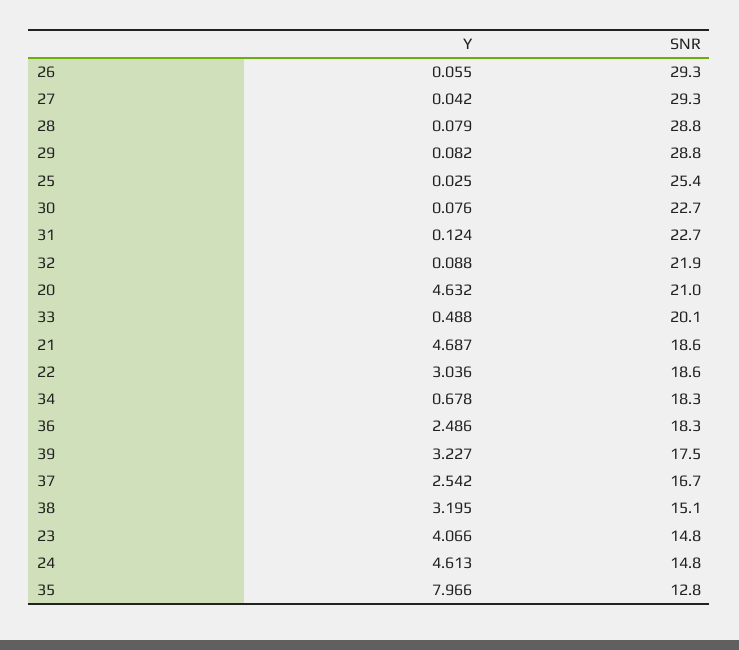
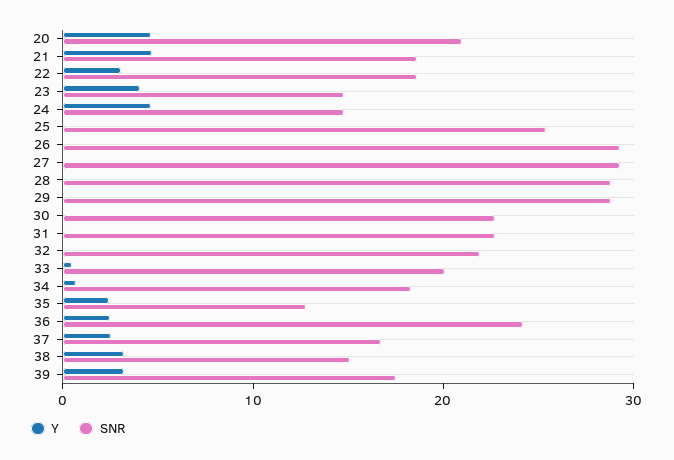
SNR, 36: 18.3 -> 24
Y, 35: 7.966 -> 2

